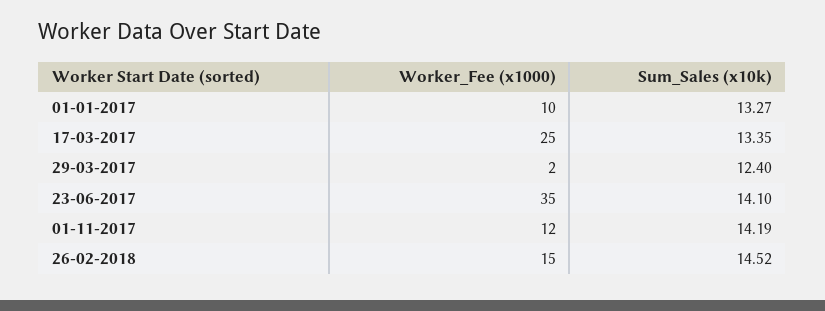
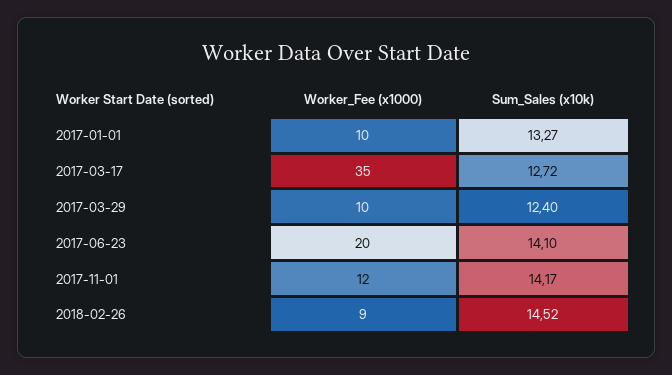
Worker_Fee (x1000), 17-03-2017: 25 -> 35
Sum_Sales (x10k), 17-03-2017: 13.35 -> 12.72
Worker_Fee (x1000), 29-03-2017: 2 -> 10
Worker_Fee (x1000), 23-06-2017: 35 -> 20
Sum_Sales (x10k), 01-11-2017: 14.19 -> 14.17
Worker_Fee (x1000), 26-02-2018: 15 -> 9

